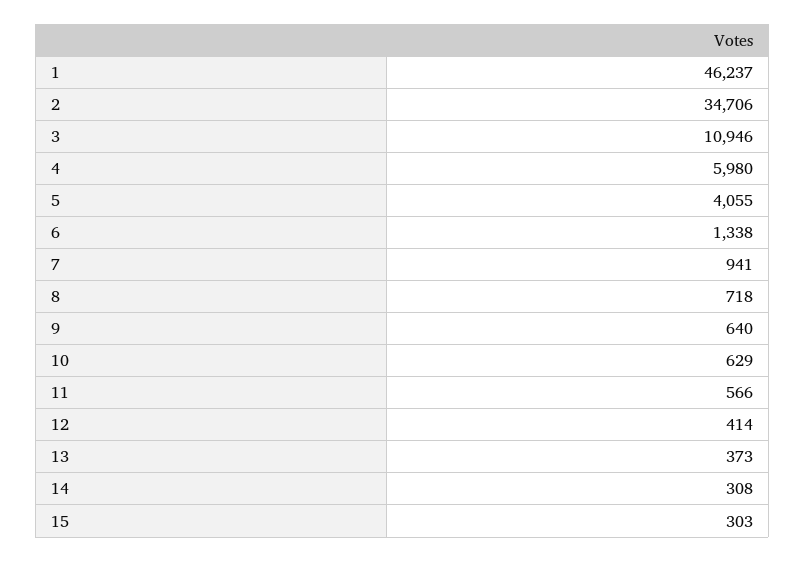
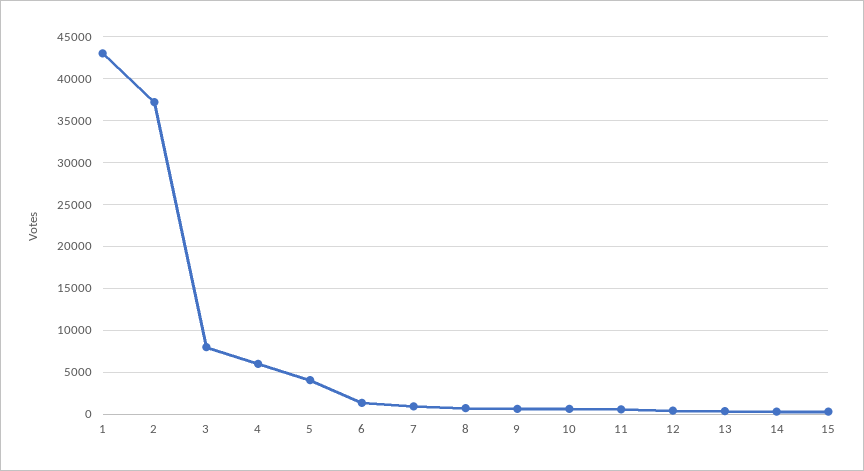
1: 46237 -> 43000
2: 34706 -> 37000
3: 10946 -> 8000

